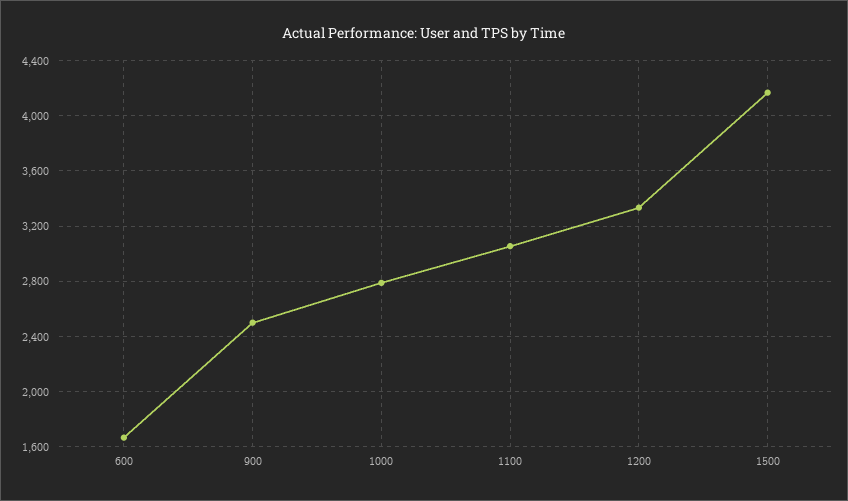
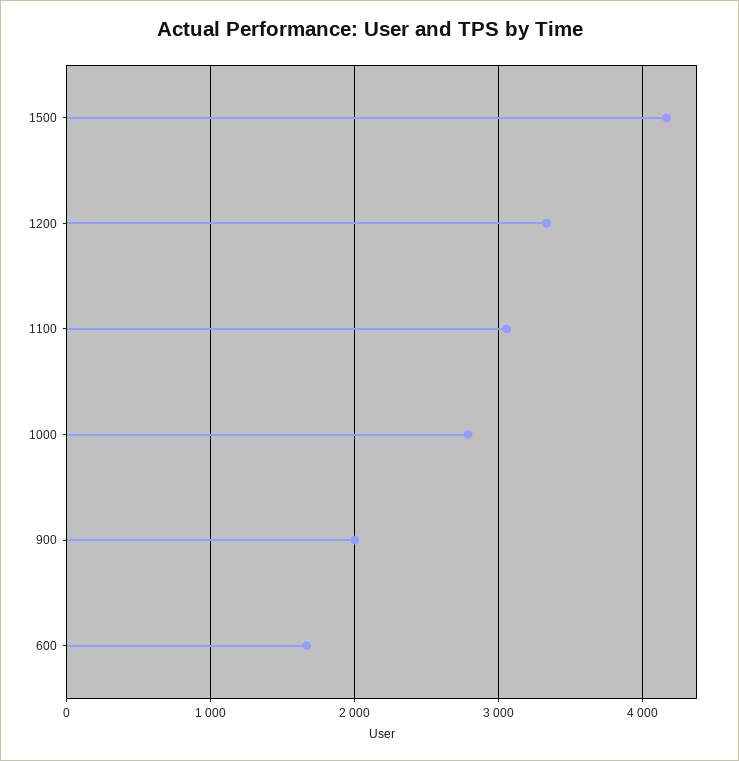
900: 2500 -> 2000

